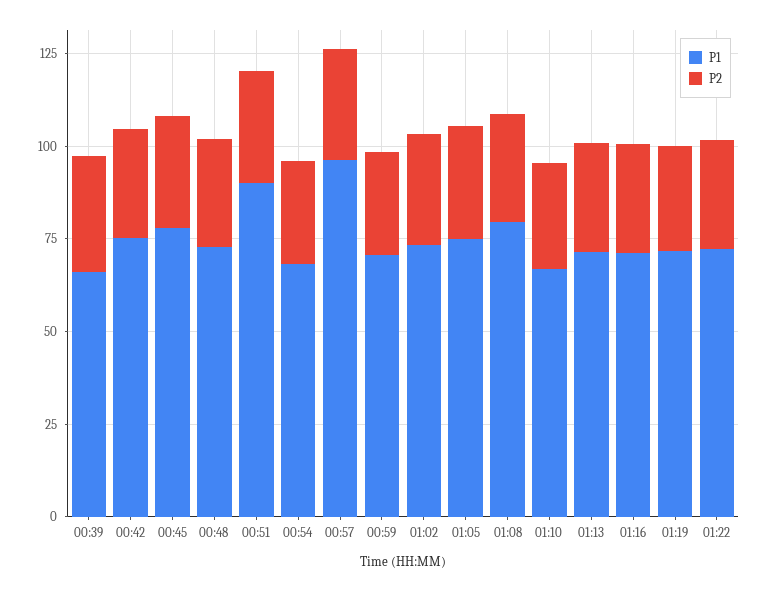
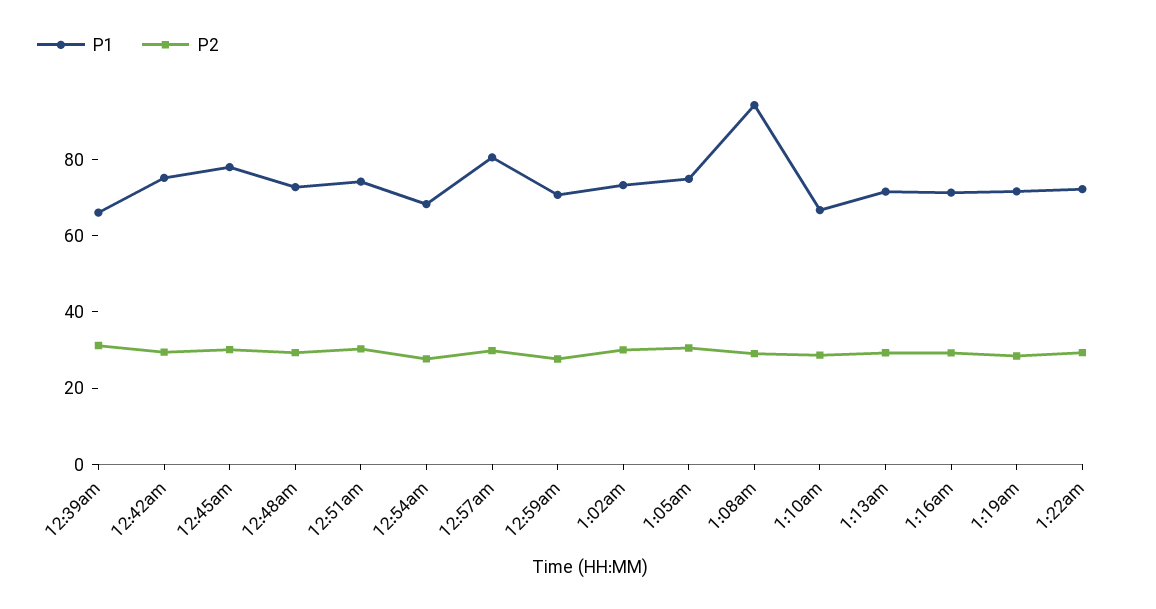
P1, 00:51: 90 -> 75
P1, 00:57: 95 -> 80
P1, 01:08: 80 -> 95

